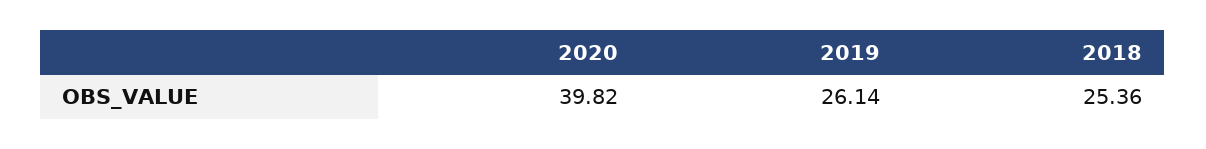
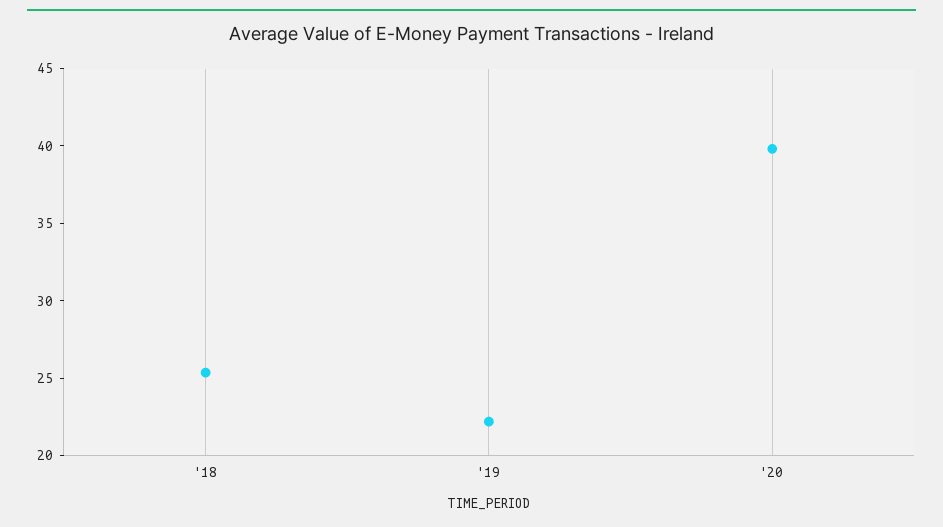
2019: 26.14 -> 22

